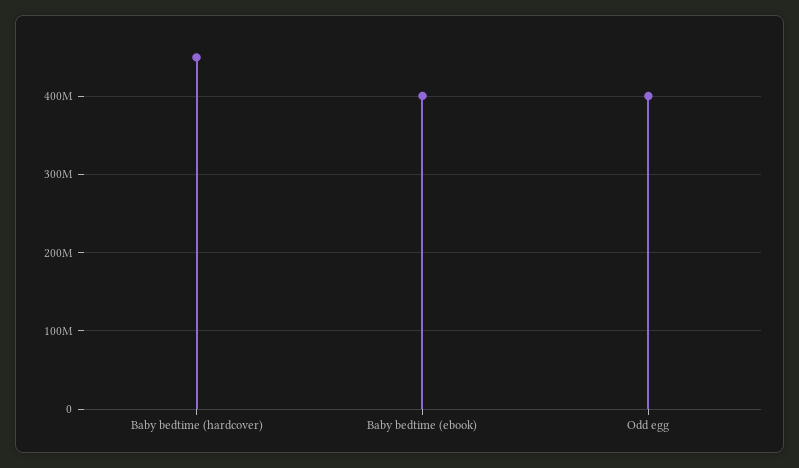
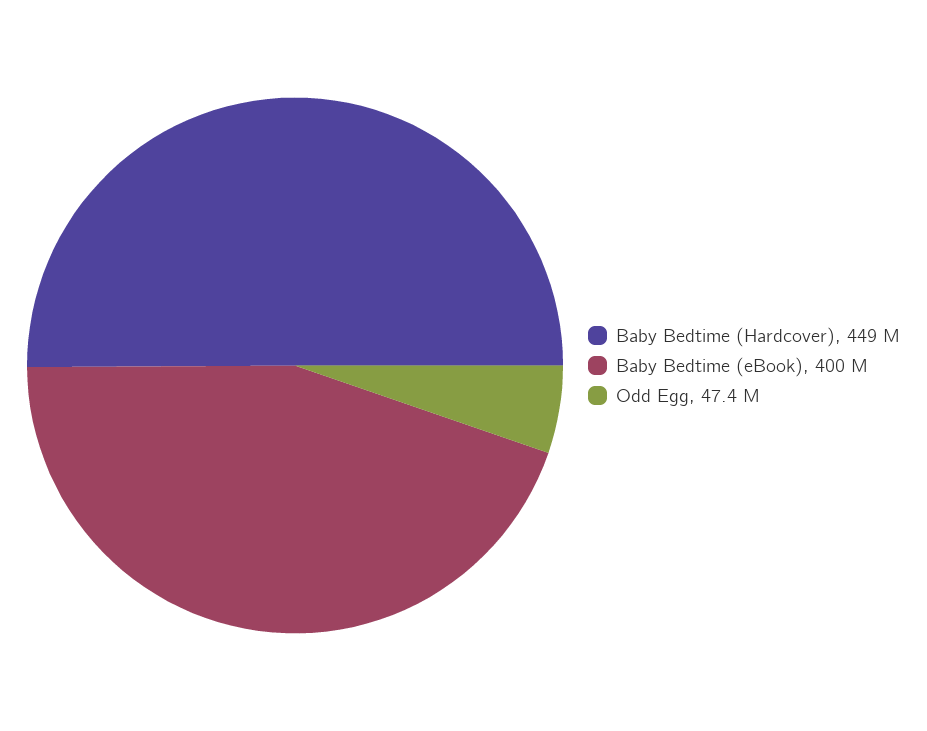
Odd egg: 400000000 -> 47400000

